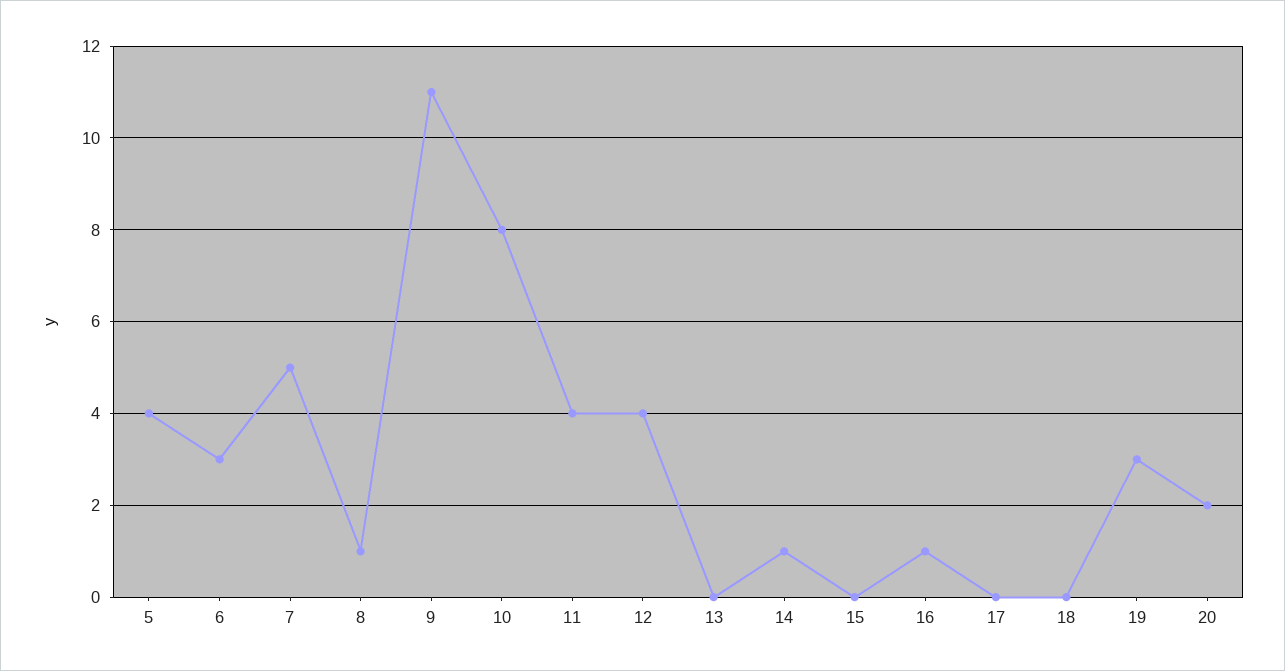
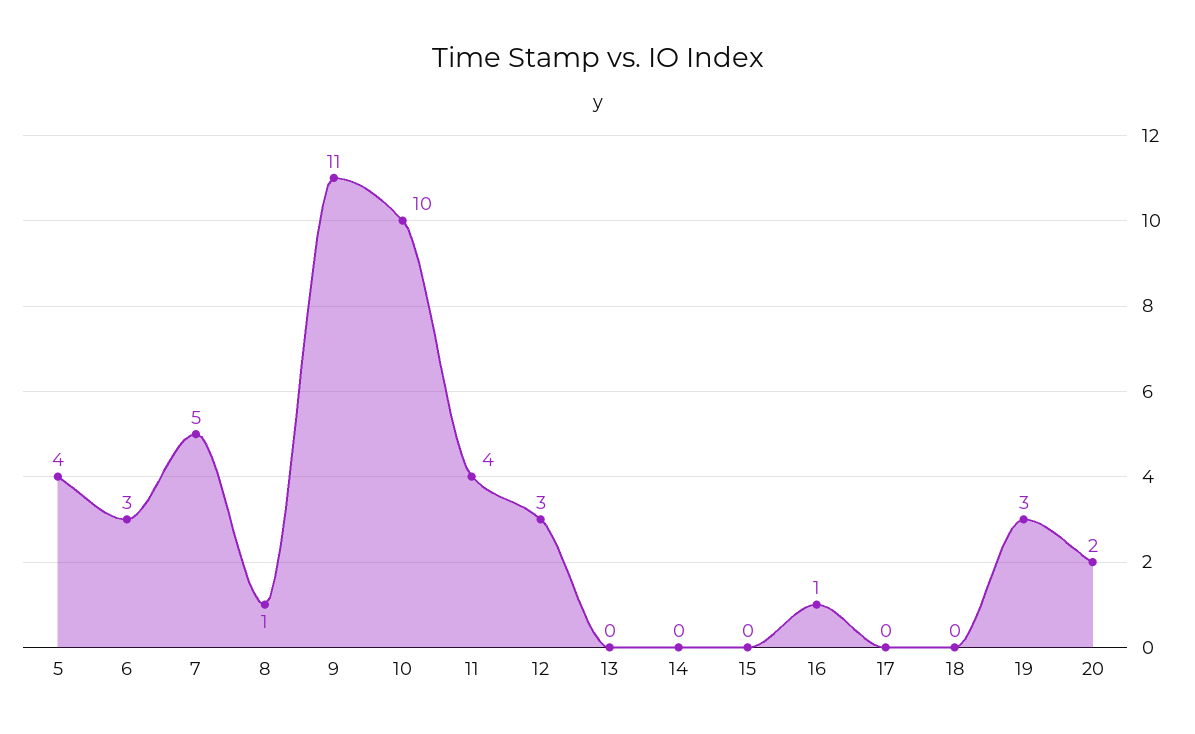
10: 8 -> 10
12: 4 -> 3
14: 1 -> 0

